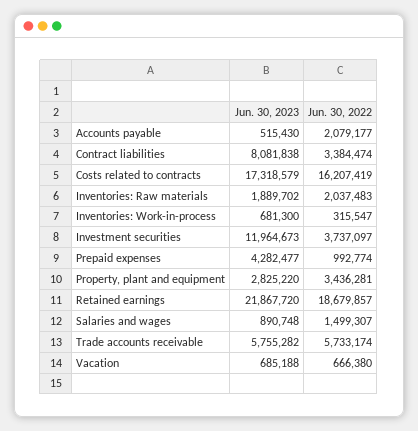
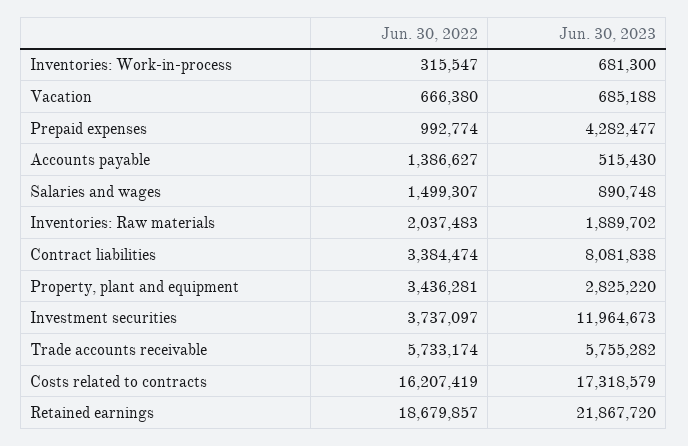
Jun. 30, 2022, Accounts payable: 2079177 -> 1386627

